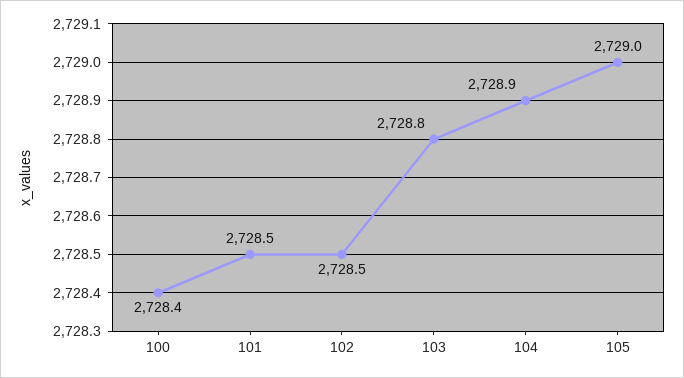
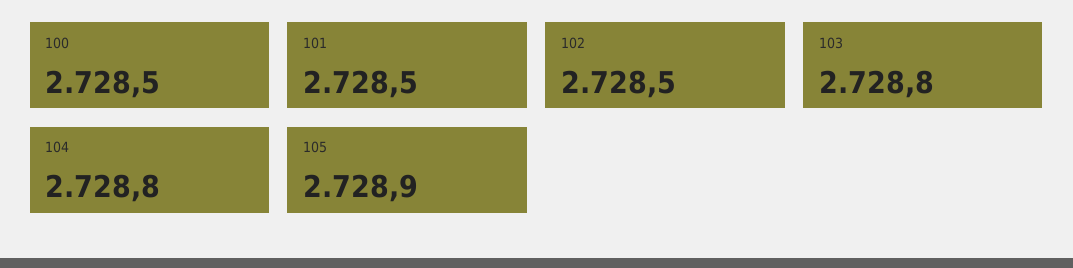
100: 2728.4 -> 2728.5
104: 2728.9 -> 2728.8
105: 2729 -> 2728.9

